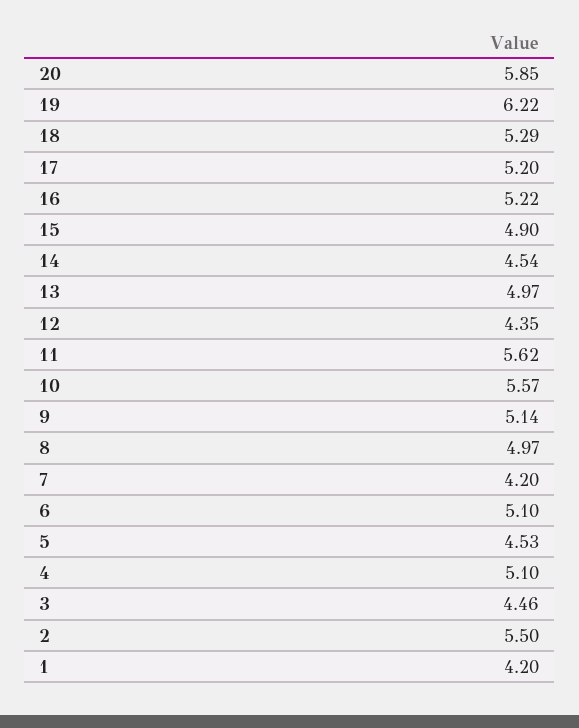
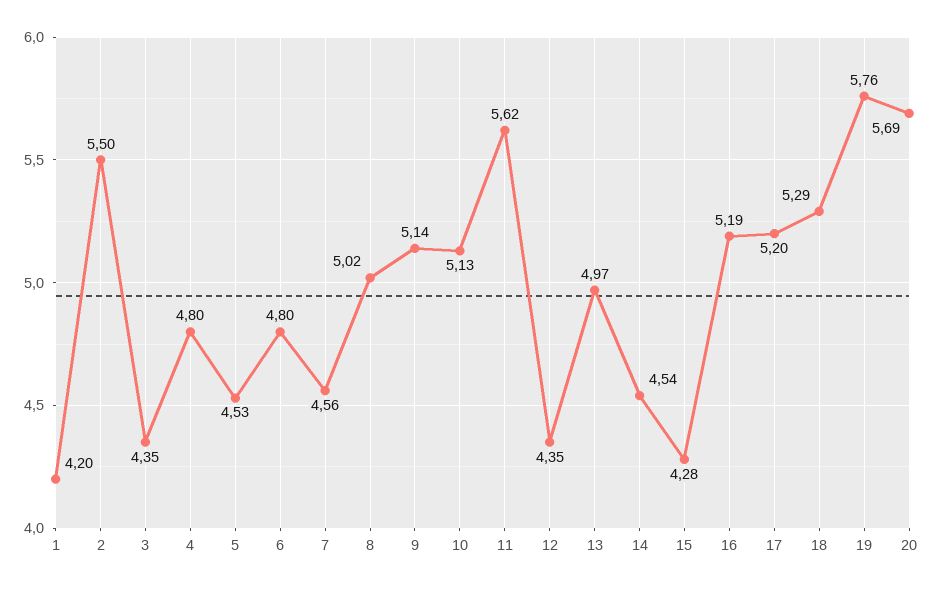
20: 5.85 -> 5.69
19: 6.22 -> 5.76
16: 5.22 -> 5.19
15: 4.9 -> 4.28
10: 5.57 -> 5.13
8: 4.97 -> 5.02
7: 4.2 -> 4.56
6: 5.1 -> 4.8
4: 5.1 -> 4.8
3: 4.46 -> 4.35

